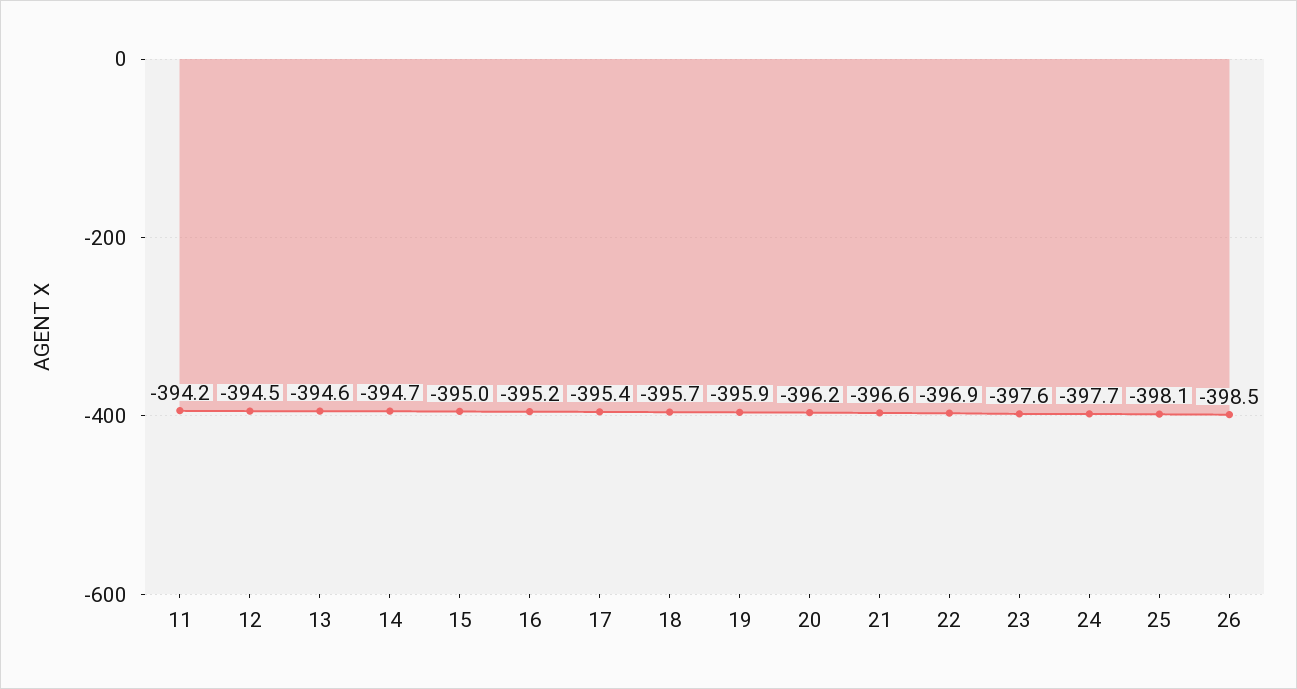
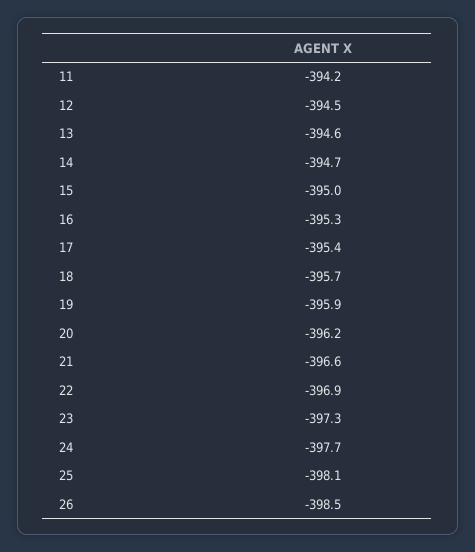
16: -395.2 -> -395.3
23: -397.6 -> -397.3

